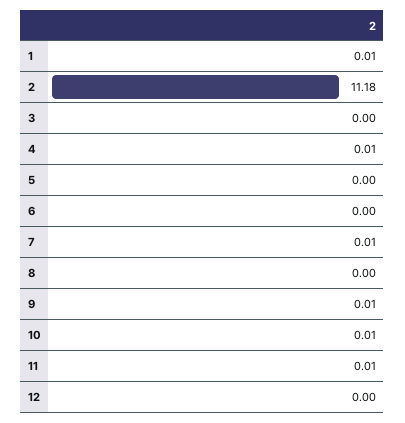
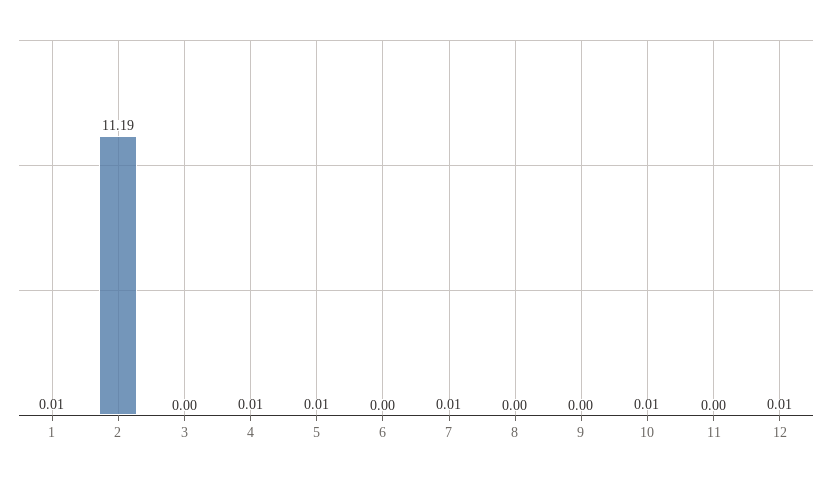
2: 11.18 -> 11.19
5: 0 -> 0.01
9: 0.01 -> 0
11: 0.01 -> 0
12: 0 -> 0.01

